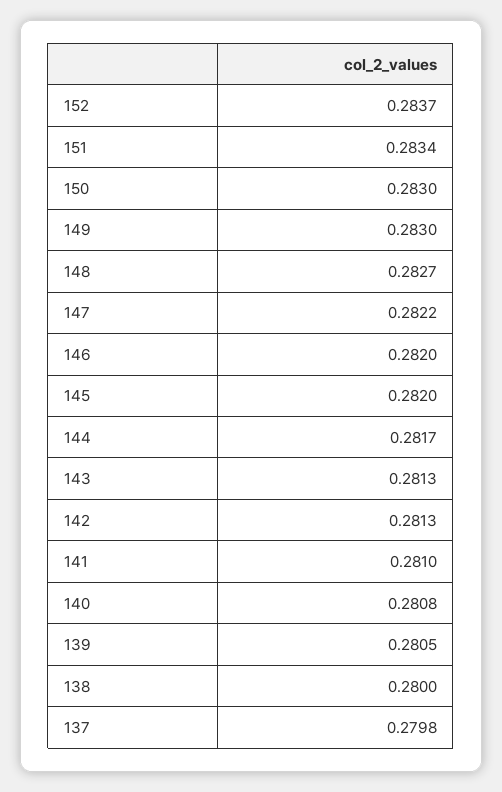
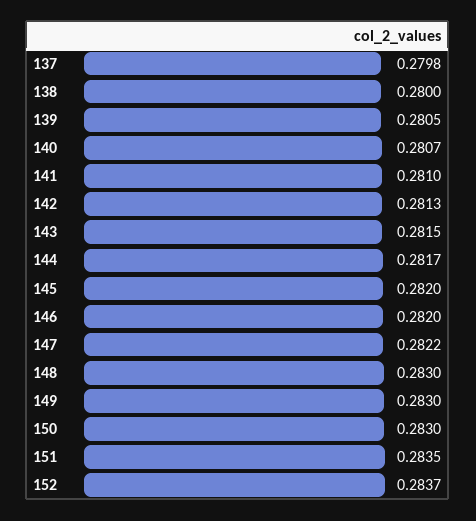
151: 0.2834 -> 0.2835
148: 0.2827 -> 0.283
143: 0.2813 -> 0.2815
140: 0.2808 -> 0.2807

